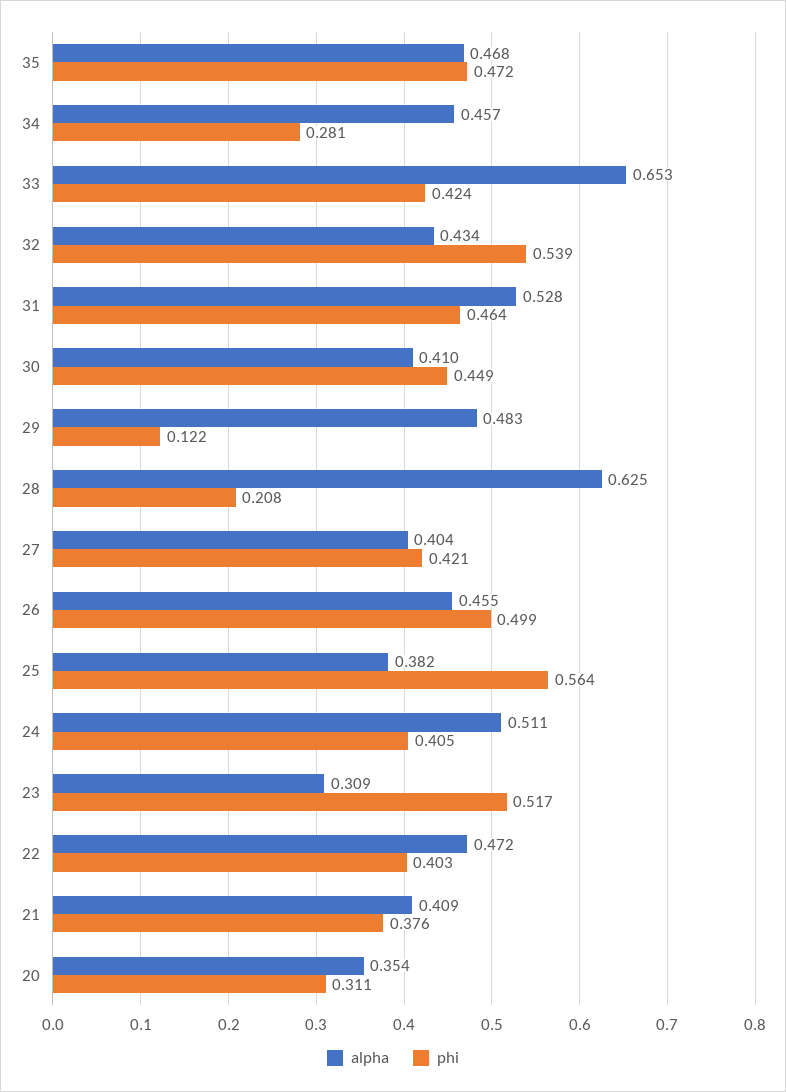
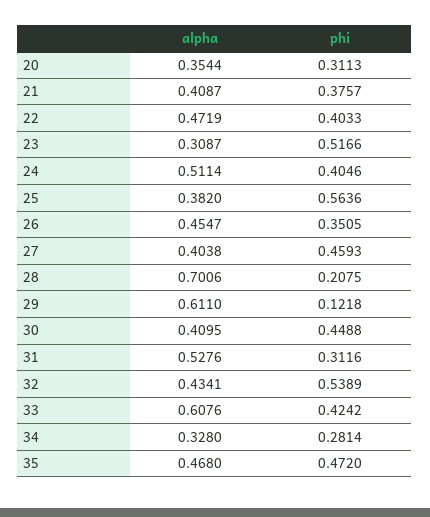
alpha, 34: 0.457 -> 0.328
alpha, 33: 0.653 -> 0.6076
phi, 31: 0.464 -> 0.3116
alpha, 29: 0.483 -> 0.611
alpha, 28: 0.625 -> 0.7006
phi, 27: 0.421 -> 0.4593
phi, 26: 0.499 -> 0.3505

